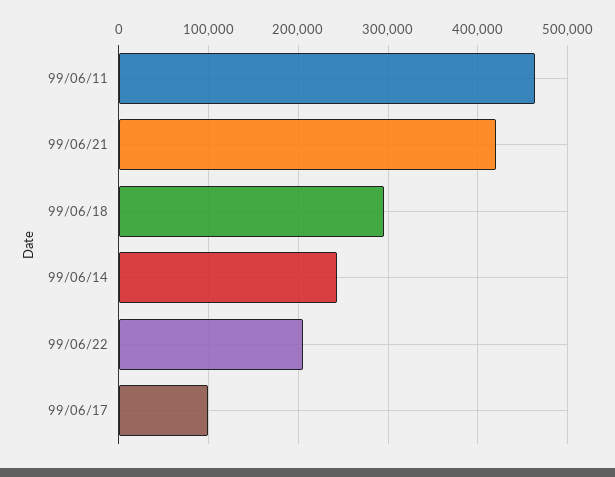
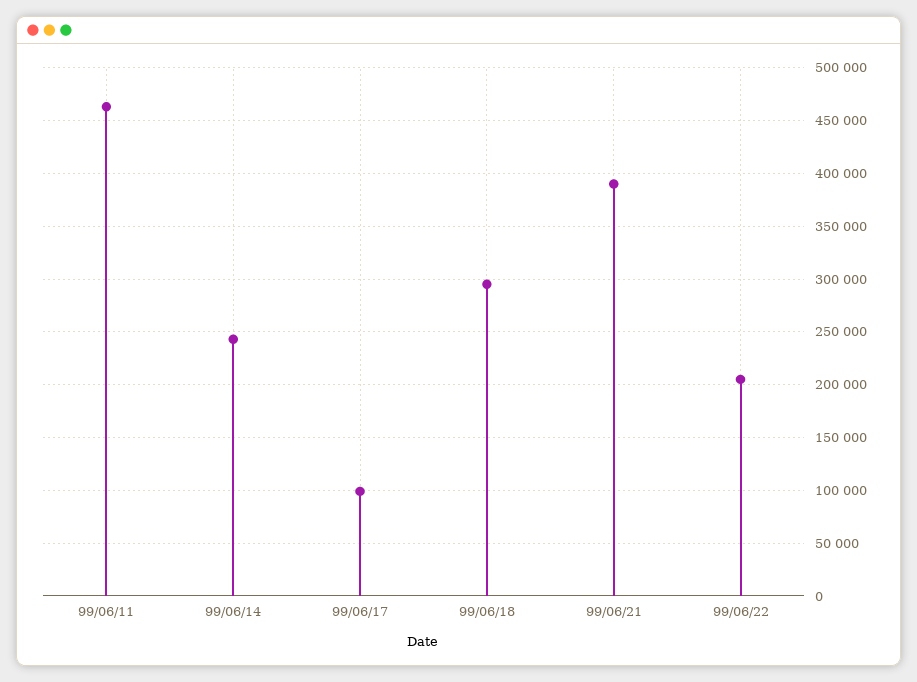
99/06/21: 420000 -> 390000

